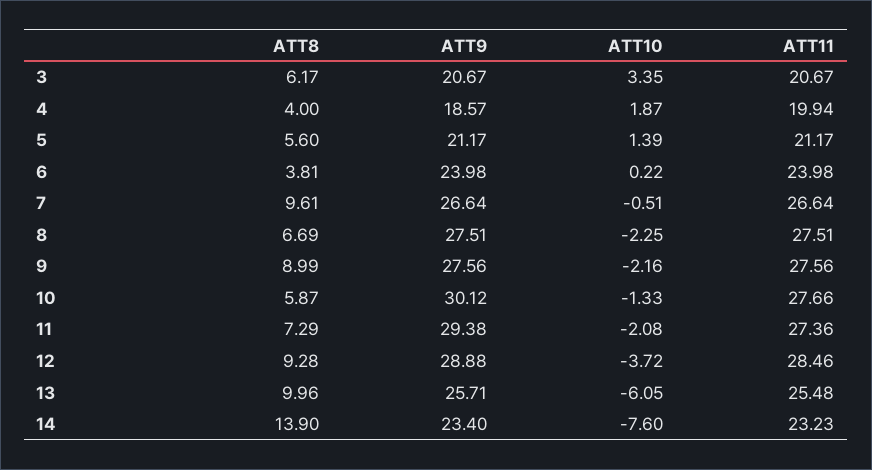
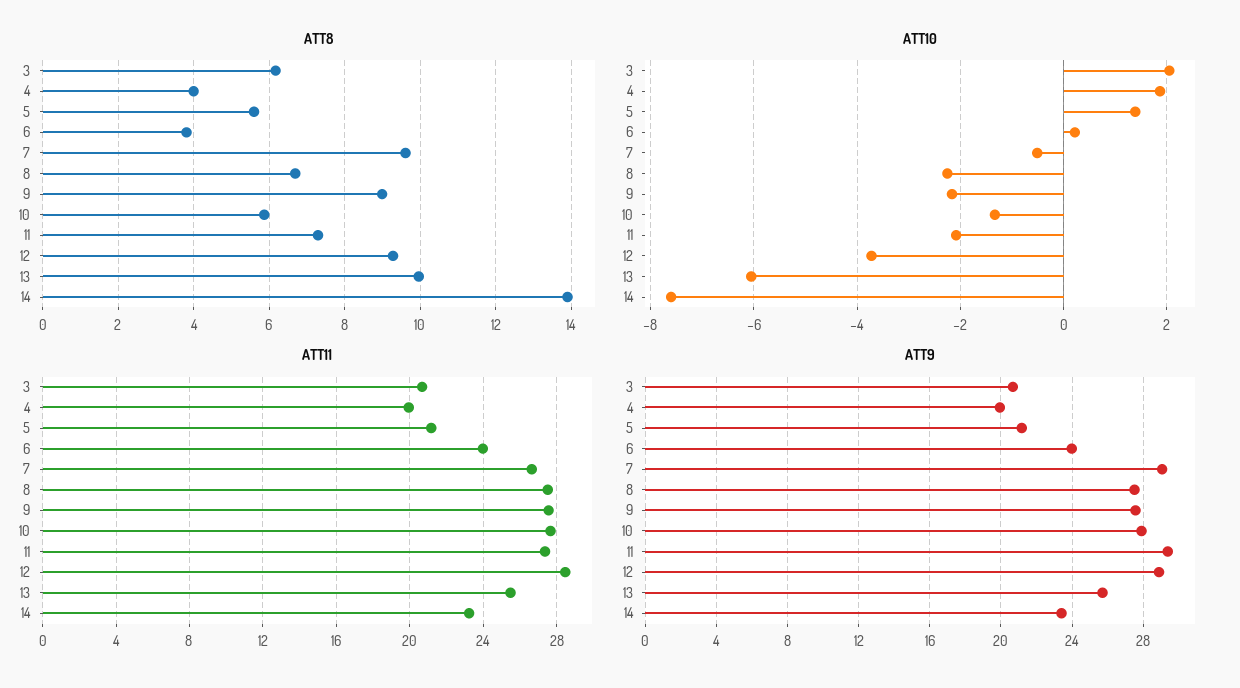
ATT10, 3: 3.35 -> 2
ATT9, 4: 18.57 -> 20
ATT9, 7: 26.64 -> 29
ATT9, 10: 30.12 -> 28

